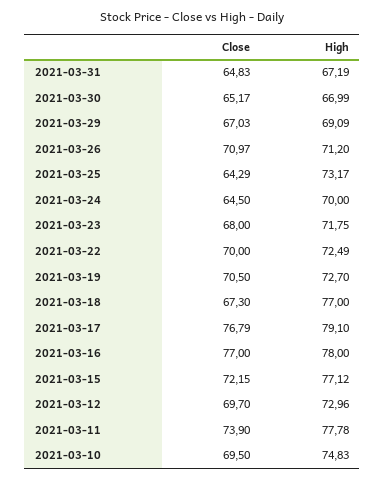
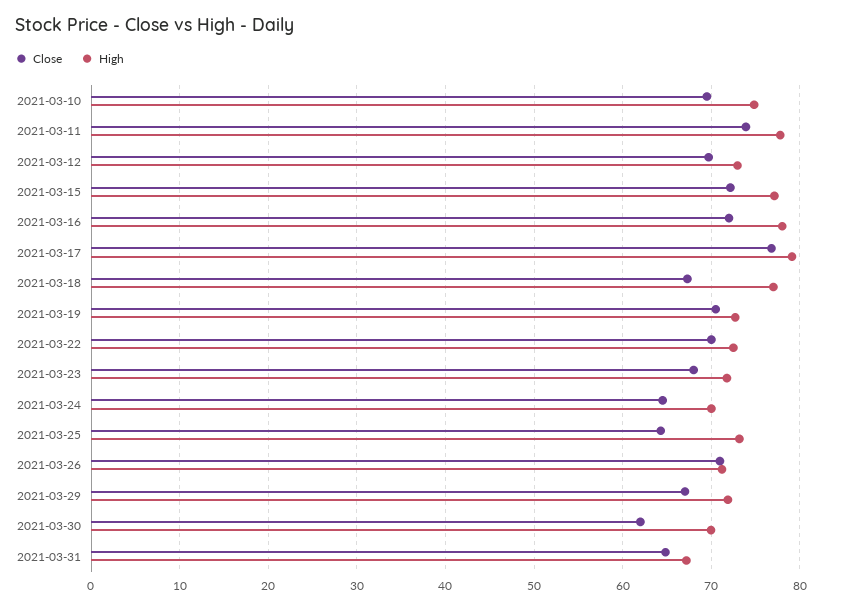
Close, 2021-03-30: 65.17 -> 62
High, 2021-03-30: 66.99 -> 70
High, 2021-03-29: 69.09 -> 72
Close, 2021-03-16: 77 -> 72

